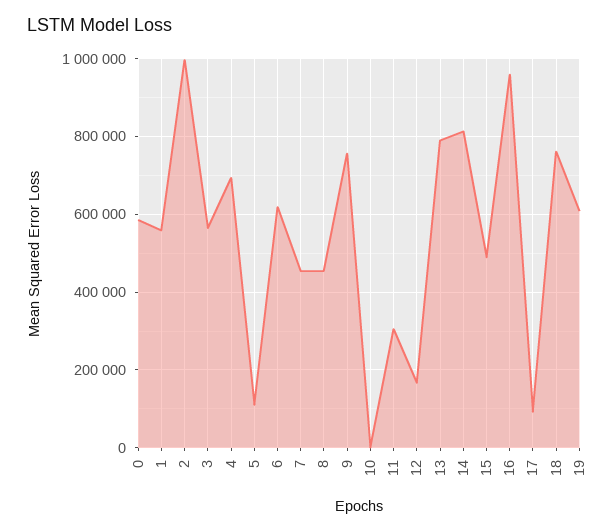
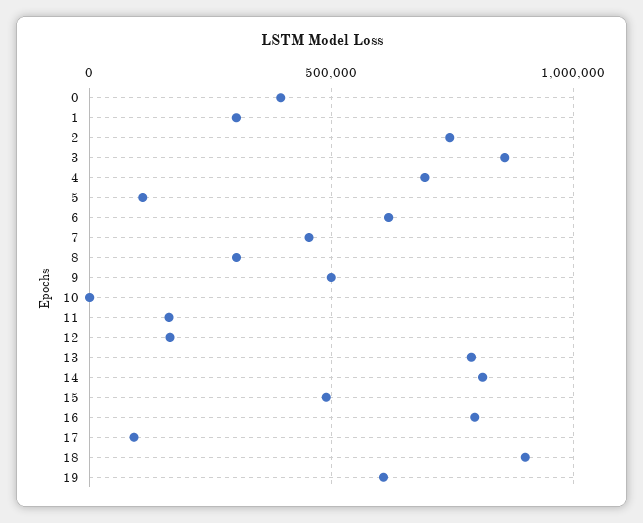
0: 580000 -> 400000
1: 560000 -> 300000
2: 1000000 -> 750000
3: 560000 -> 850000
8: 460000 -> 300000
9: 760000 -> 500000
11: 300000 -> 150000
16: 960000 -> 800000
18: 760000 -> 900000

